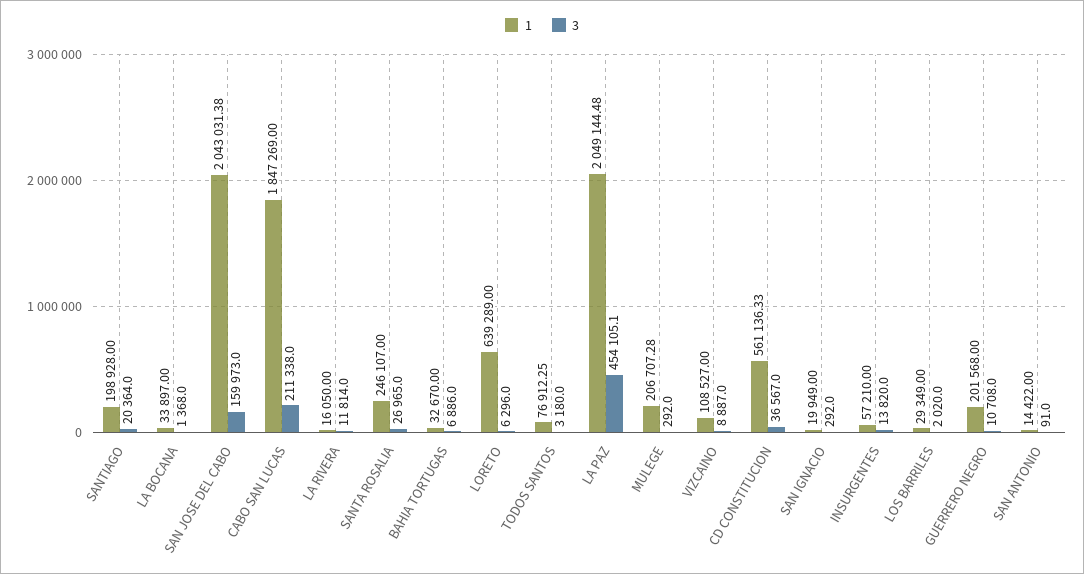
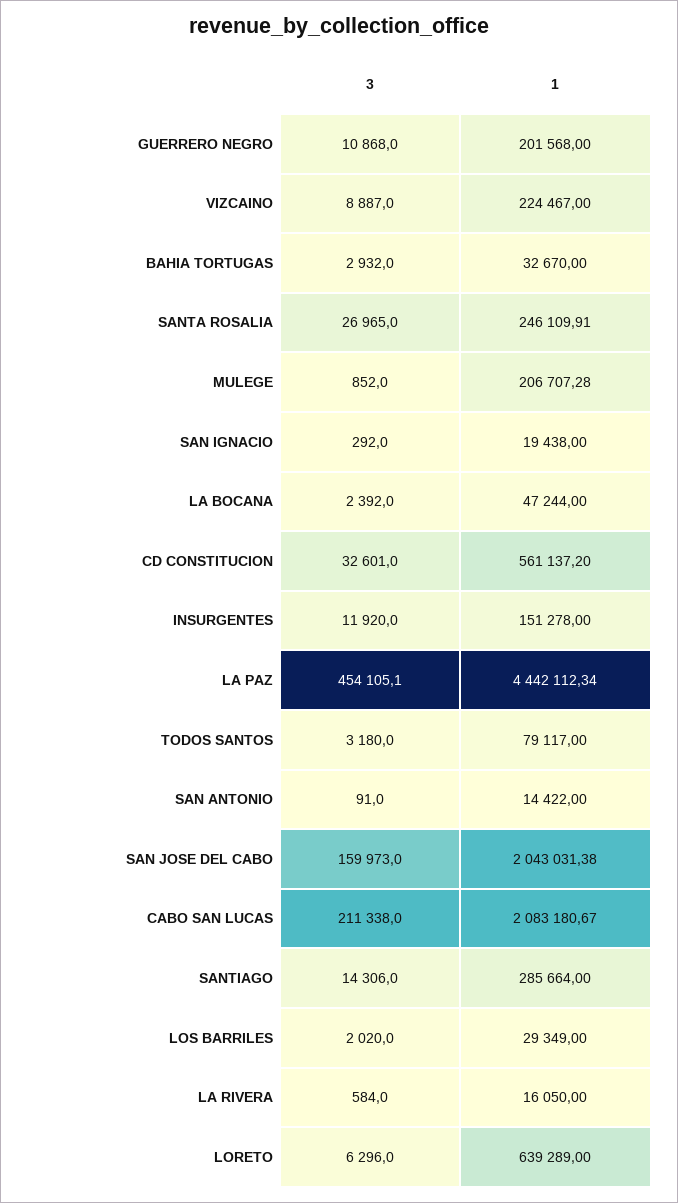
1, SANTIAGO: 198928 -> 285664
3, SANTIAGO: 20364 -> 14306
1, LA BOCANA: 33897 -> 47244
3, LA BOCANA: 1368 -> 2392
1, CABO SAN LUCAS: 1847269 -> 2083180.67
3, LA RIVERA: 11814 -> 584
1, SANTA ROSALIA: 246107 -> 246109.91
3, BAHIA TORTUGAS: 6886 -> 2932
1, TODOS SANTOS: 76912.25 -> 79117
1, LA PAZ: 2049144.48 -> 4442112.34
3, MULEGE: 292 -> 852
1, VIZCAINO: 108527 -> 224467
1, CD CONSTITUCION: 561136.33 -> 561137.2
3, CD CONSTITUCION: 36567 -> 32601
1, SAN IGNACIO: 19949 -> 19438
1, INSURGENTES: 57210 -> 151278
3, INSURGENTES: 13820 -> 11920
3, GUERRERO NEGRO: 10708 -> 10868

